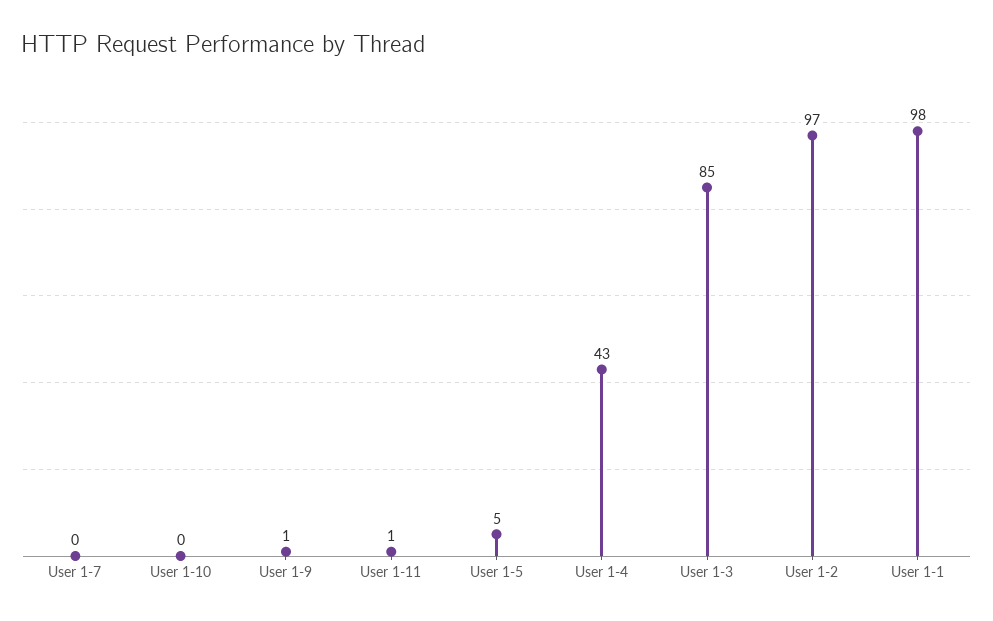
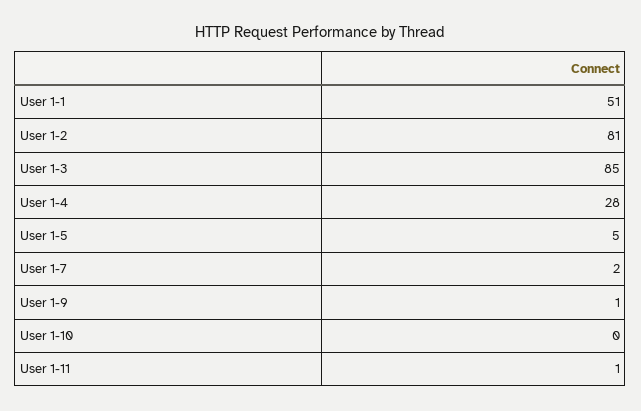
User 1-7: 0 -> 2
User 1-4: 43 -> 28
User 1-2: 97 -> 81
User 1-1: 98 -> 51

